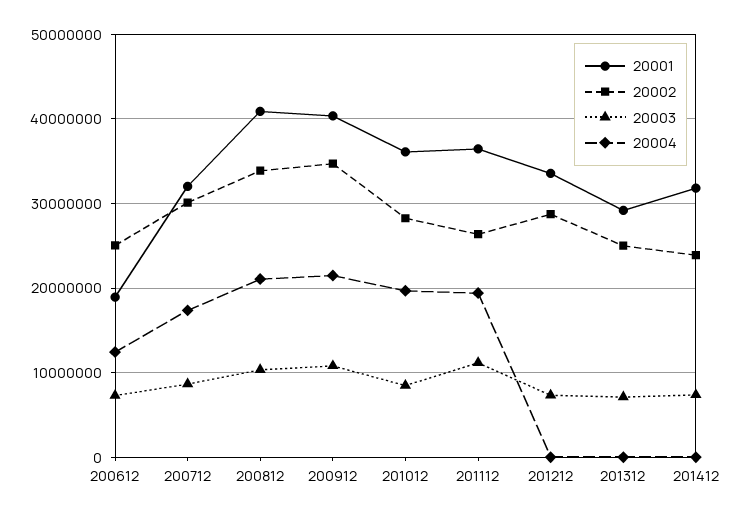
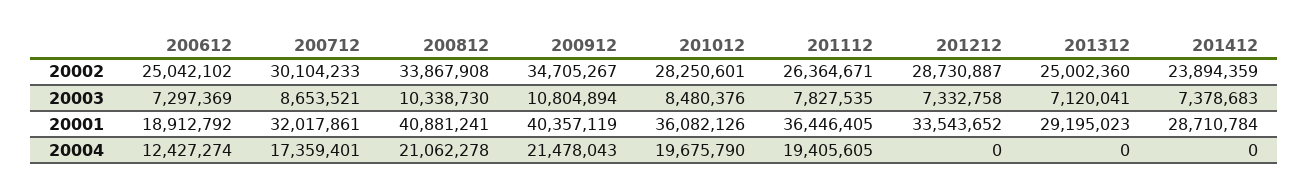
20003, 201112: 11000000 -> 7827535
20001, 201412: 32000000 -> 28710784

